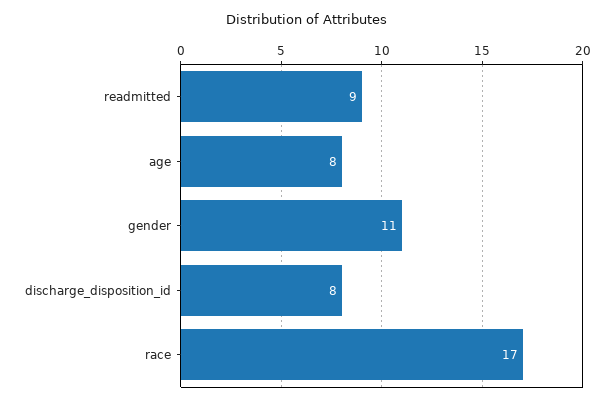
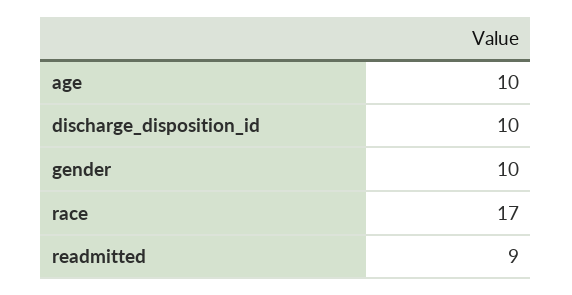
age: 8 -> 10
gender: 11 -> 10
discharge_disposition_id: 8 -> 10

